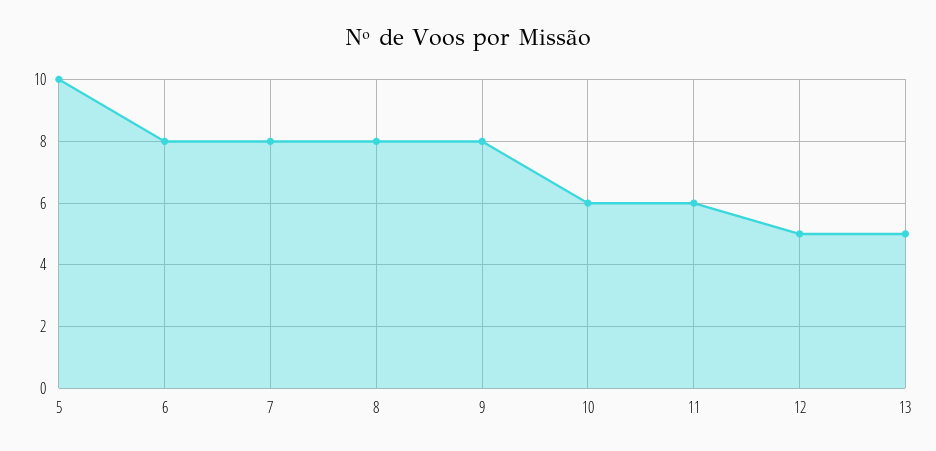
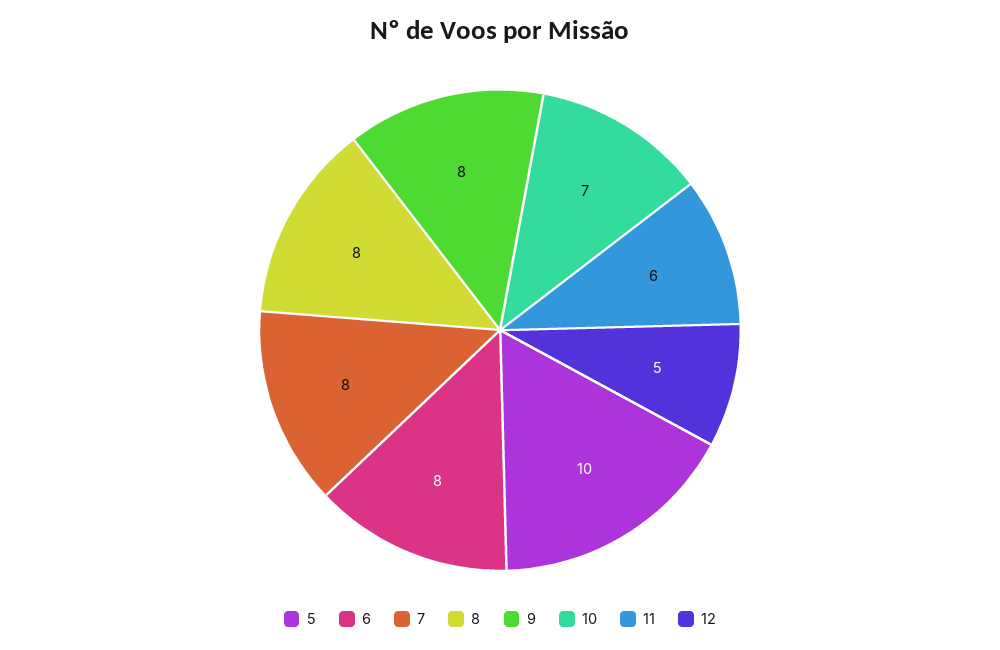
10: 6 -> 7
13: 5 -> none

